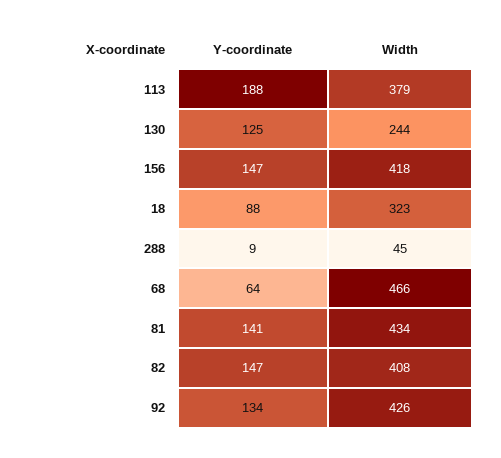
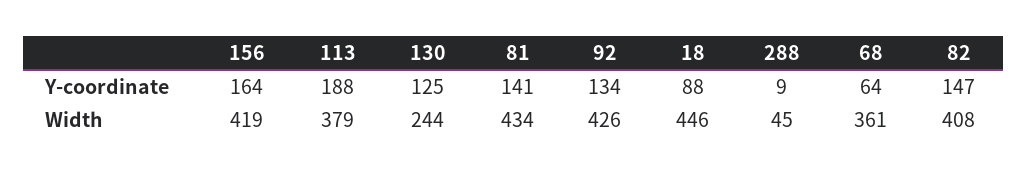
Y-coordinate, 156: 147 -> 164
Width, 156: 418 -> 419
Width, 18: 323 -> 446
Width, 68: 466 -> 361

